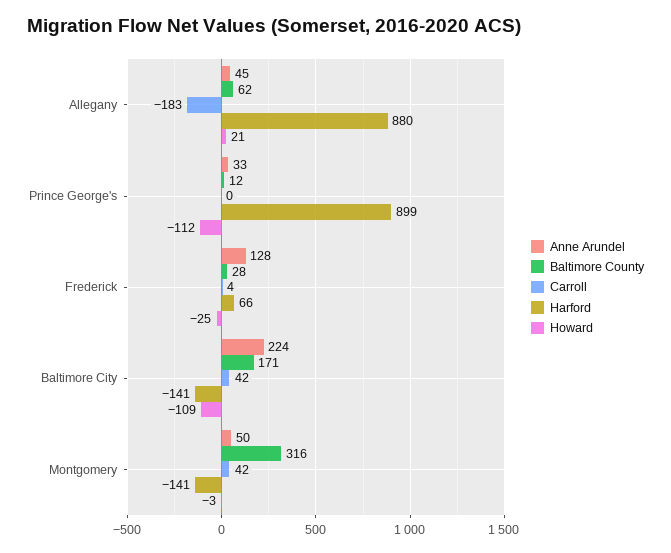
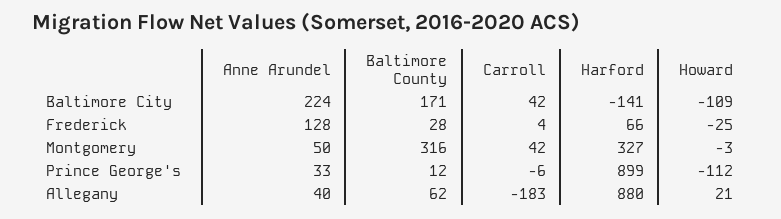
Anne Arundel, Allegany: 45 -> 40
Carroll, Prince George's: 0 -> -6
Harford, Montgomery: -141 -> 327

